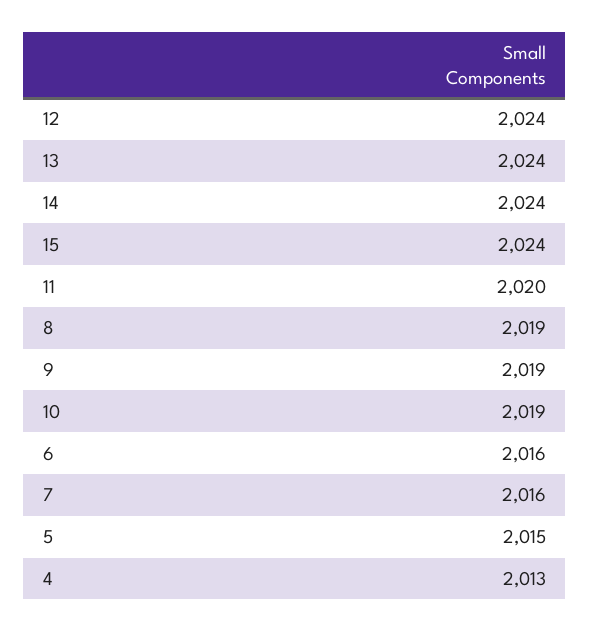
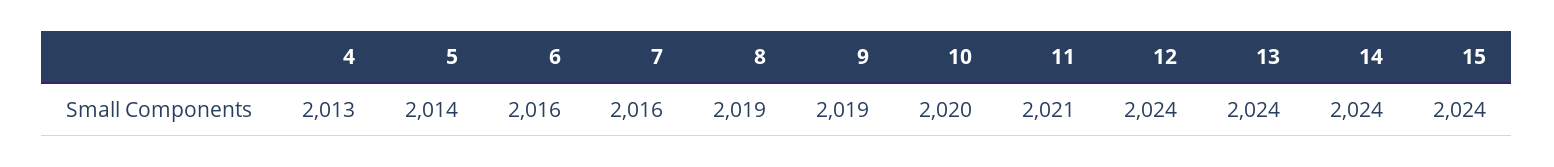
11: 2020 -> 2021
10: 2019 -> 2020
5: 2015 -> 2014

